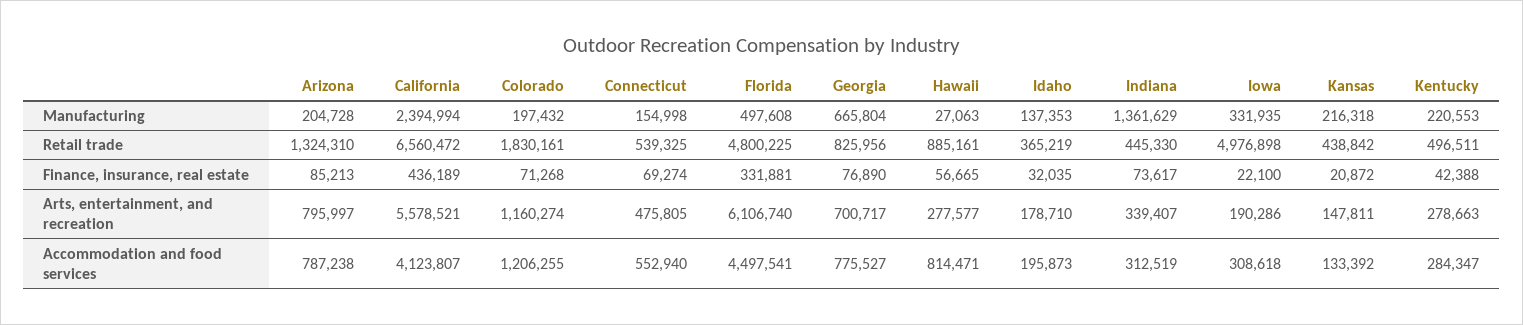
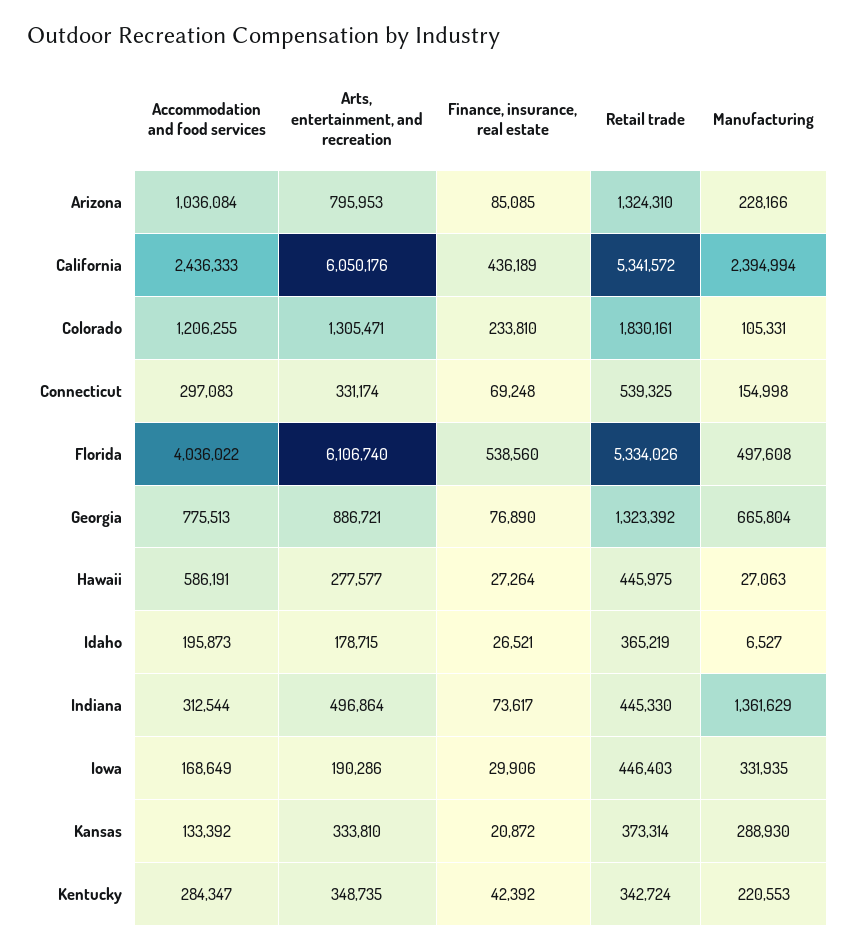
Arizona, Manufacturing: 204728 -> 228166
Colorado, Manufacturing: 197432 -> 105331
Idaho, Manufacturing: 137353 -> 6527
Kansas, Manufacturing: 216318 -> 288930
California, Retail trade: 6560472 -> 5341572
Florida, Retail trade: 4800225 -> 5334026
Georgia, Retail trade: 825956 -> 1323392
Hawaii, Retail trade: 885161 -> 445975
Iowa, Retail trade: 4976898 -> 446403
Kansas, Retail trade: 438842 -> 373314
Kentucky, Retail trade: 496511 -> 342724
Arizona, Finance, insurance, real estate: 85213 -> 85085
Colorado, Finance, insurance, real estate: 71268 -> 233810
Connecticut, Finance, insurance, real estate: 69274 -> 69248
Florida, Finance, insurance, real estate: 331881 -> 538560
Hawaii, Finance, insurance, real estate: 56665 -> 27264
Idaho, Finance, insurance, real estate: 32035 -> 26521
Iowa, Finance, insurance, real estate: 22100 -> 29906
Kentucky, Finance, insurance, real estate: 42388 -> 42392
Arizona, Arts, entertainment, and recreation: 795997 -> 795953
California, Arts, entertainment, and recreation: 5578521 -> 6050176
Colorado, Arts, entertainment, and recreation: 1160274 -> 1305471
Connecticut, Arts, entertainment, and recreation: 475805 -> 331174
Georgia, Arts, entertainment, and recreation: 700717 -> 886721
Idaho, Arts, entertainment, and recreation: 178710 -> 178715
Indiana, Arts, entertainment, and recreation: 339407 -> 496864
Kansas, Arts, entertainment, and recreation: 147811 -> 333810
Kentucky, Arts, entertainment, and recreation: 278663 -> 348735
Arizona, Accommodation and food services: 787238 -> 1036084
California, Accommodation and food services: 4123807 -> 2436333
Connecticut, Accommodation and food services: 552940 -> 297083
Florida, Accommodation and food services: 4497541 -> 4036022
Georgia, Accommodation and food services: 775527 -> 775513
Hawaii, Accommodation and food services: 814471 -> 586191
Indiana, Accommodation and food services: 312519 -> 312544
Iowa, Accommodation and food services: 308618 -> 168649

